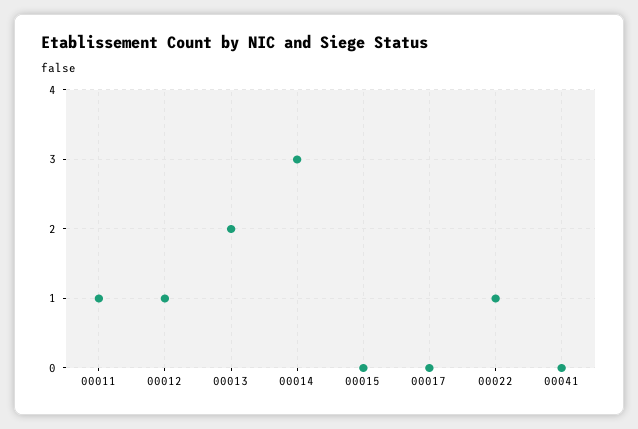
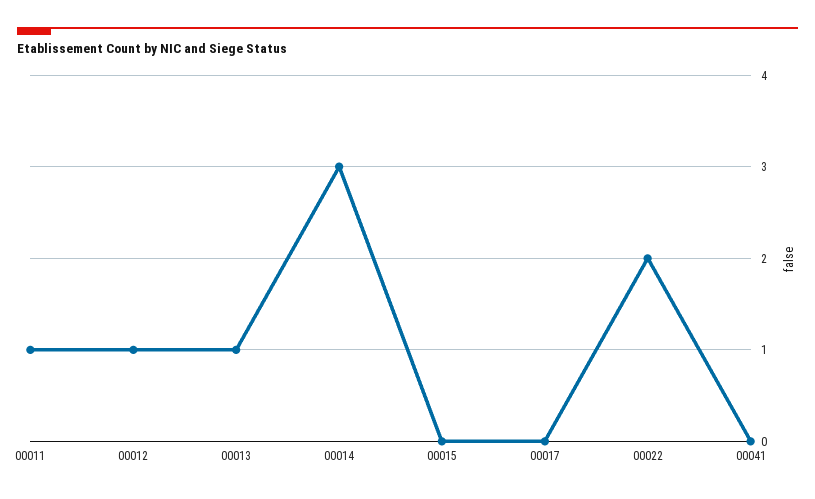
00013: 2 -> 1
00022: 1 -> 2

